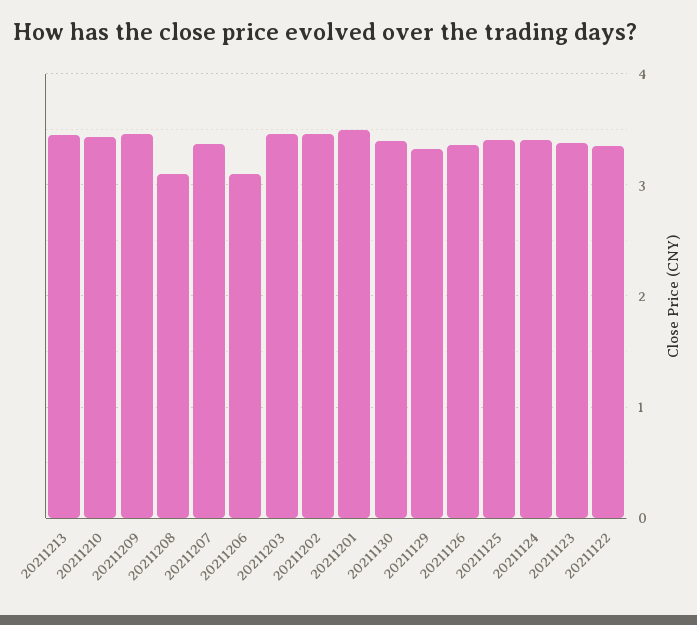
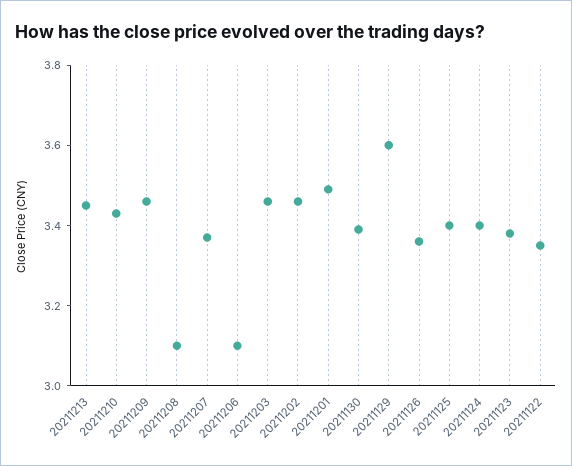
20211129: 3.3 -> 3.6

